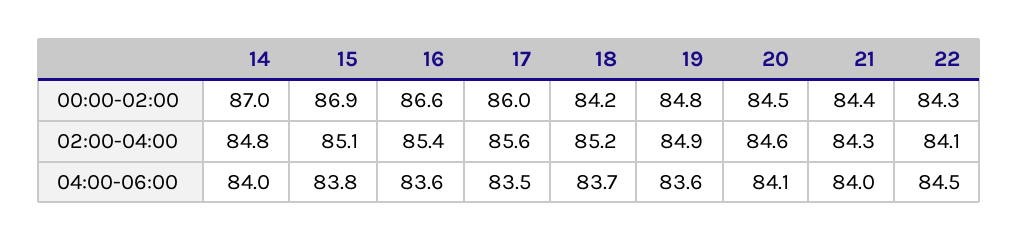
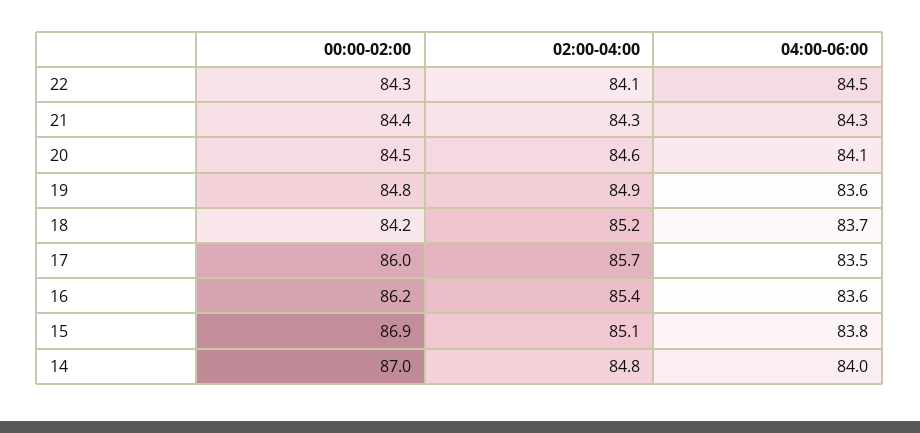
16, 00:00-02:00: 86.6 -> 86.2
17, 02:00-04:00: 85.6 -> 85.7
21, 04:00-06:00: 84 -> 84.3

